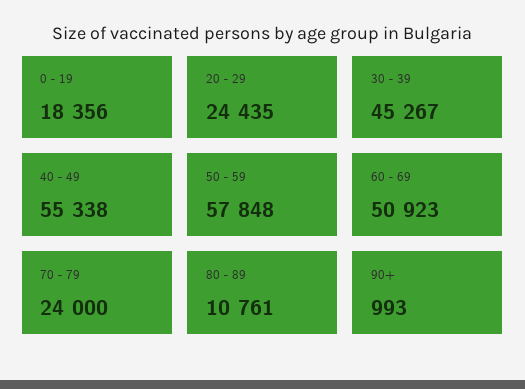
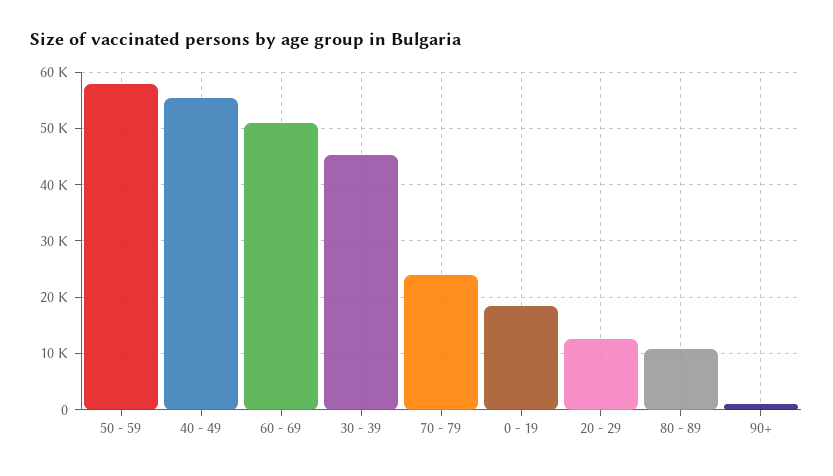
20 - 29: 24435 -> 12000

